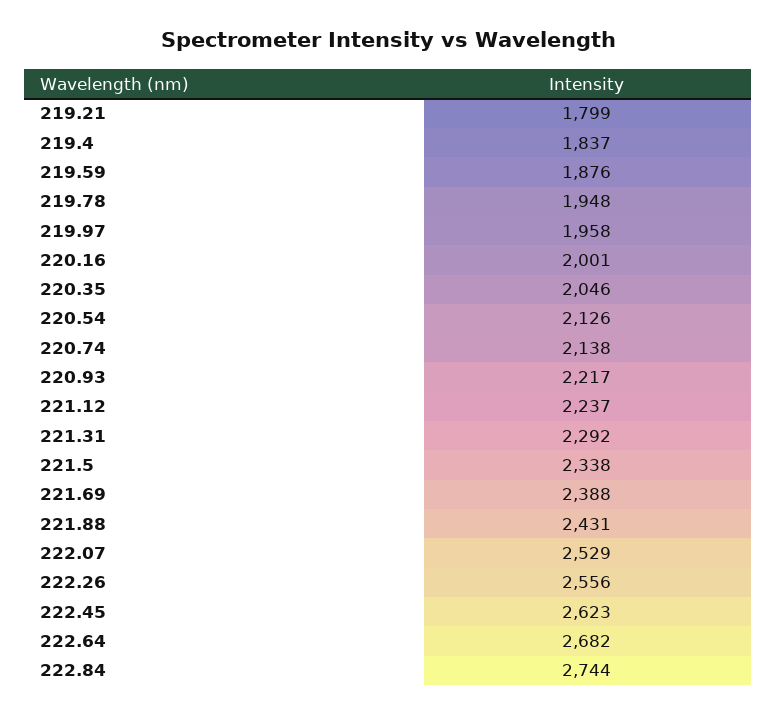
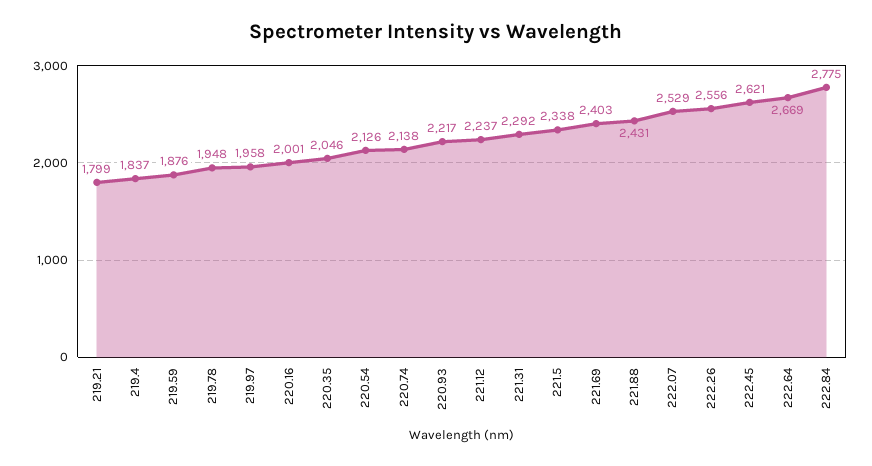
221.69: 2388 -> 2403
222.45: 2623 -> 2621
222.64: 2682 -> 2669
222.84: 2744 -> 2775

